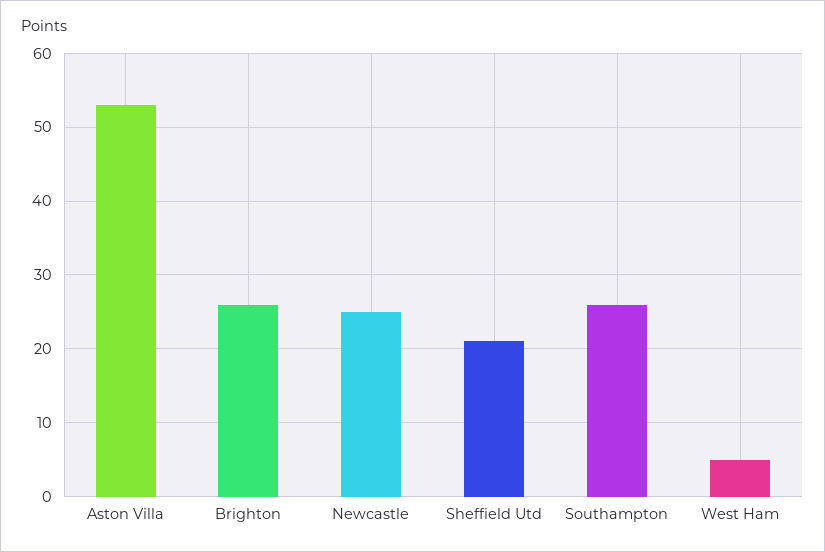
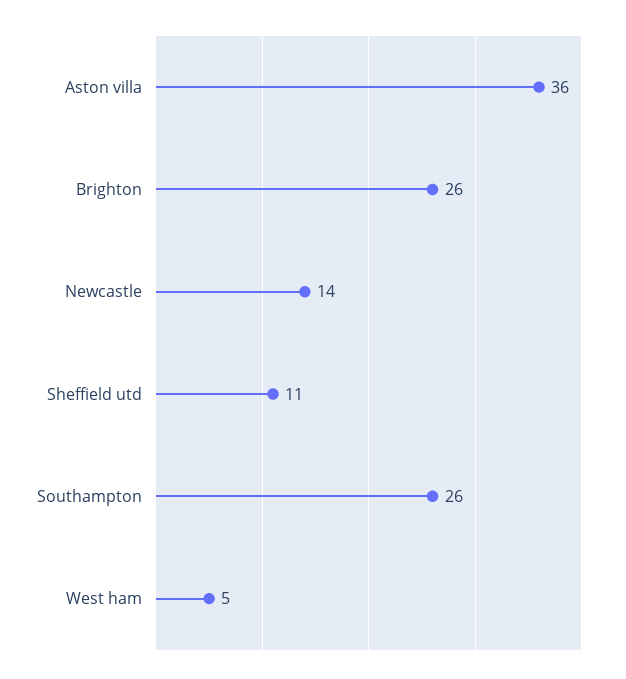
Aston Villa: 53 -> 36
Newcastle: 25 -> 14
Sheffield Utd: 21 -> 11

